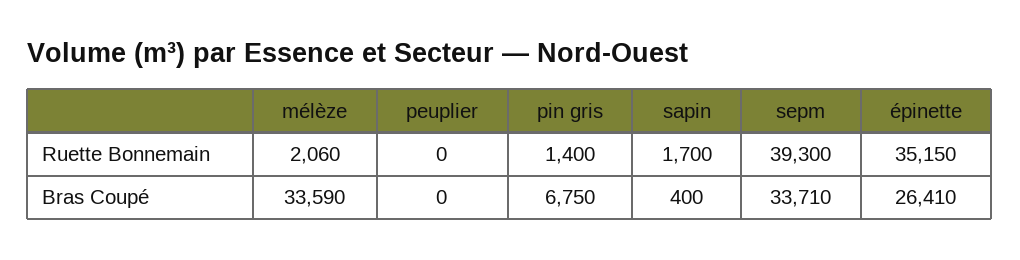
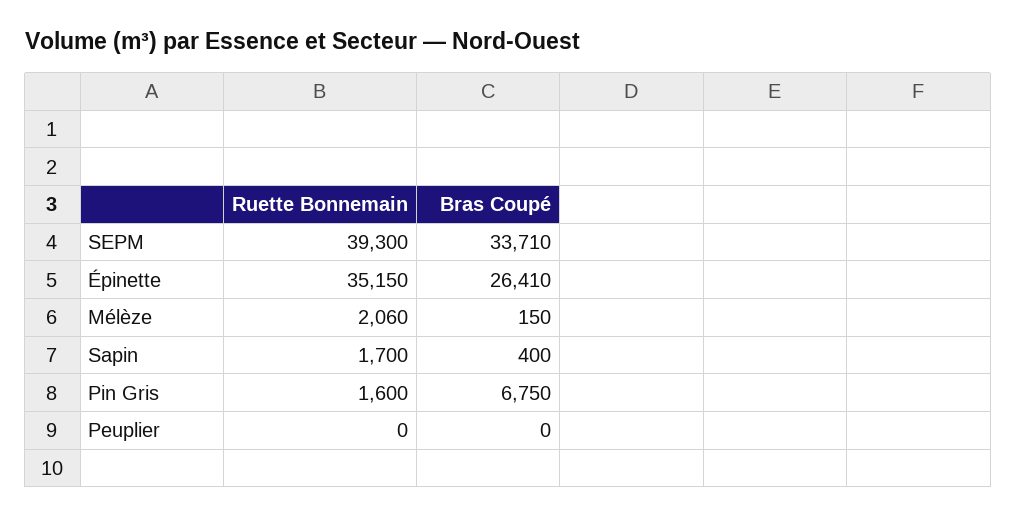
pin gris, Ruette Bonnemain: 1400 -> 1600
mélèze, Bras Coupé: 33590 -> 150

